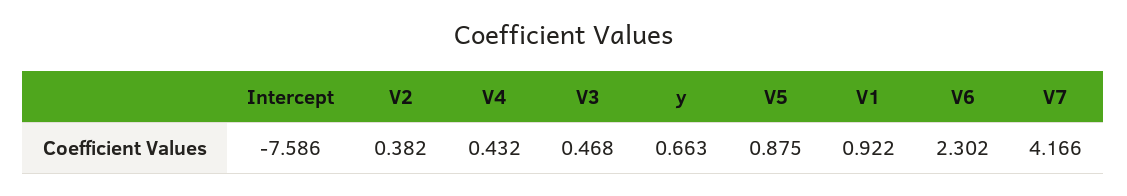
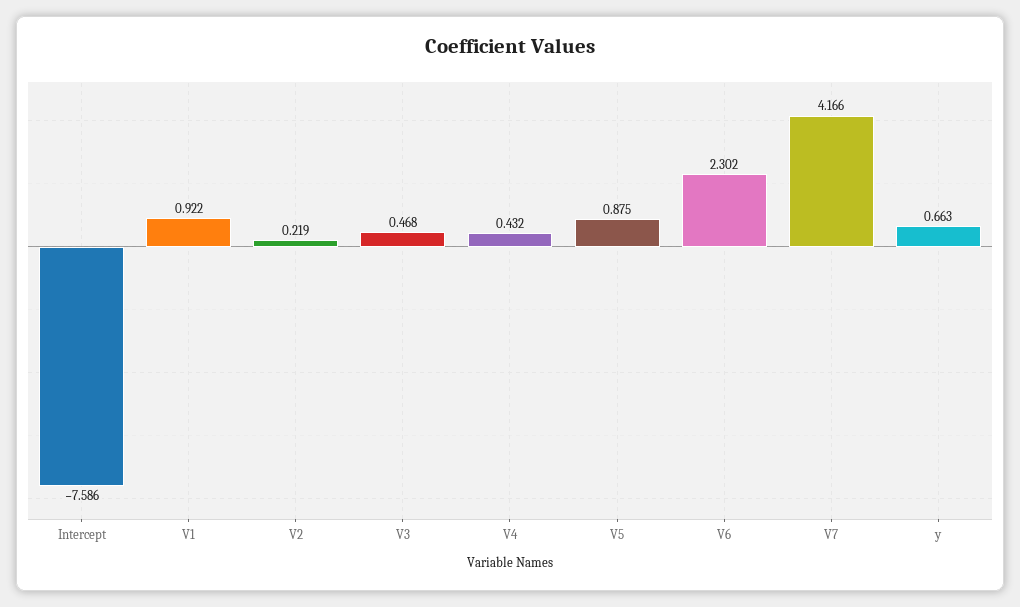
V2: 0.382 -> 0.219

